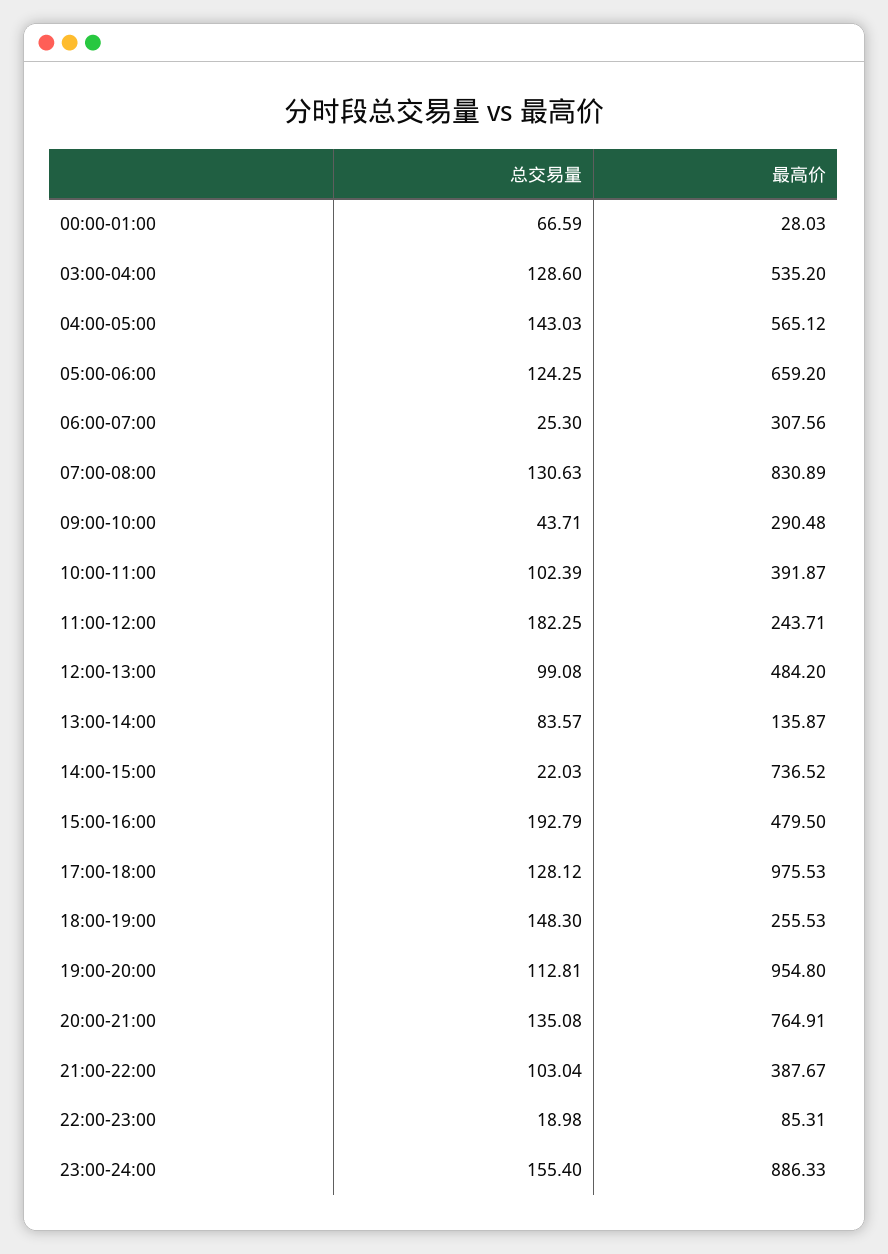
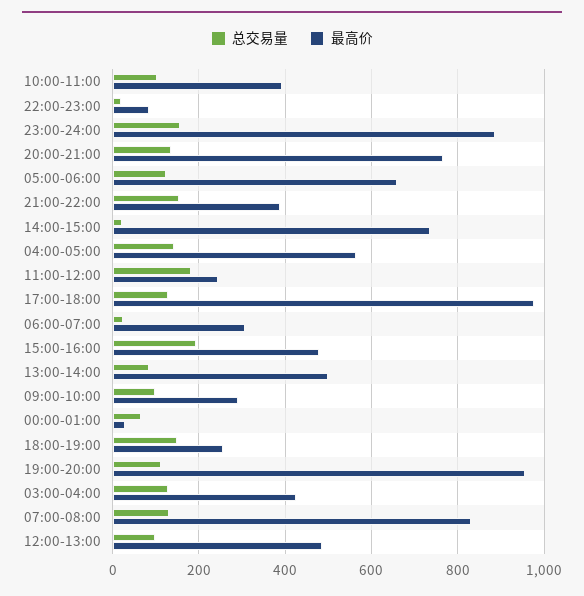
最高价, 03:00-04:00: 535.2 -> 420
总交易量, 09:00-10:00: 43.71 -> 100
最高价, 13:00-14:00: 135.87 -> 500
总交易量, 21:00-22:00: 103.04 -> 160

